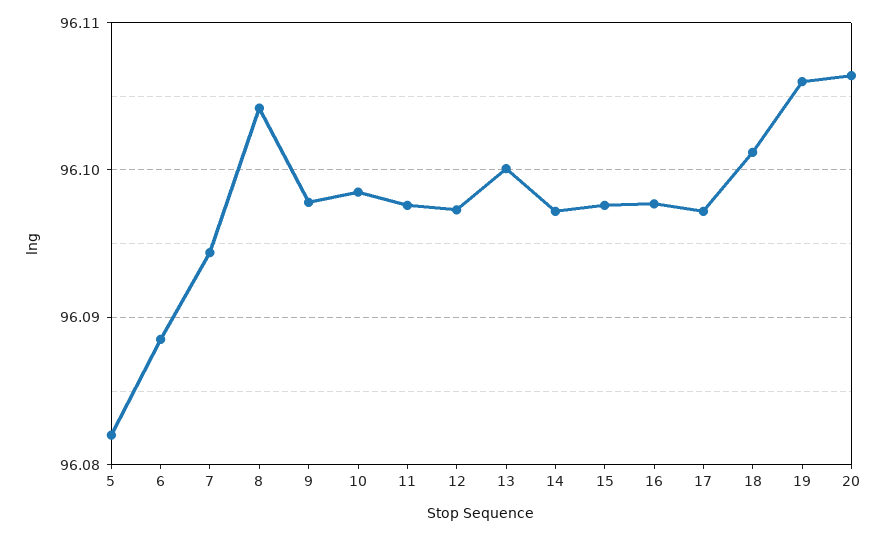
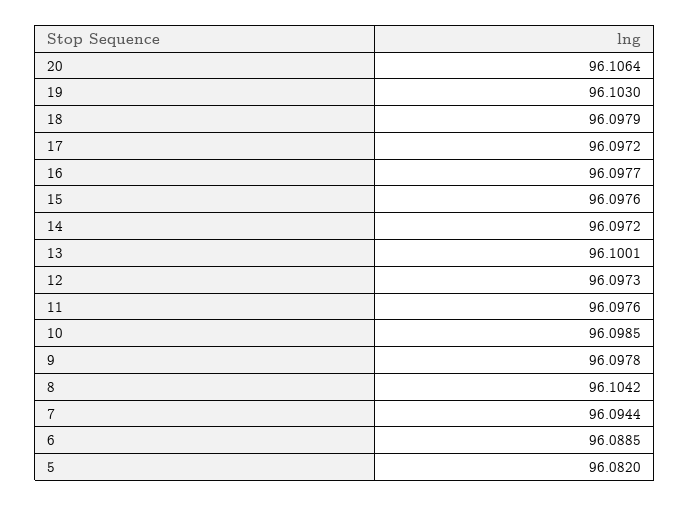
18: 96.101 -> 96.0979
19: 96.106 -> 96.103

